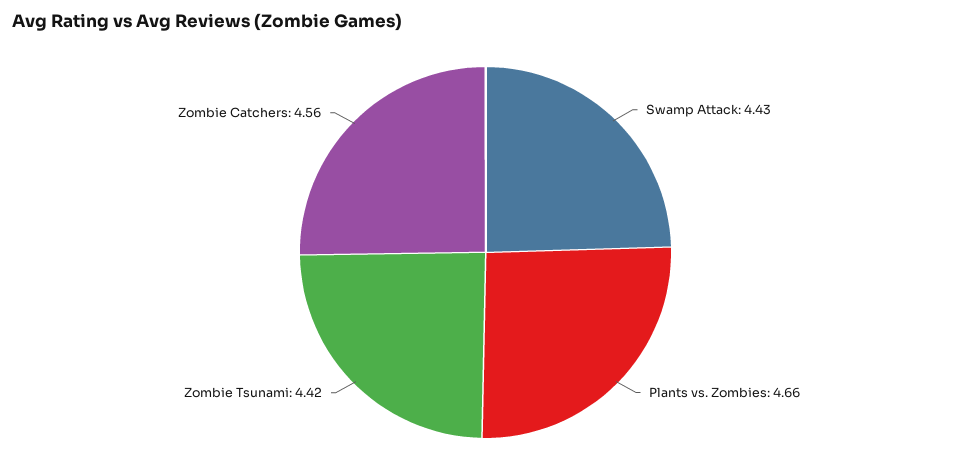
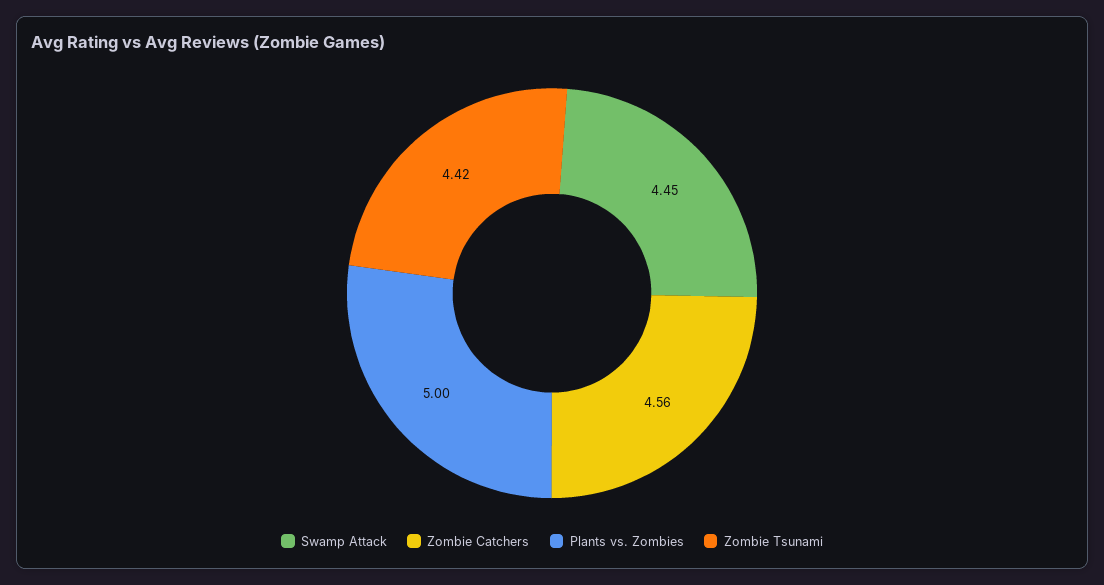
Swamp Attack: 4.43 -> 4.45
Plants vs. Zombies: 4.66 -> 5

